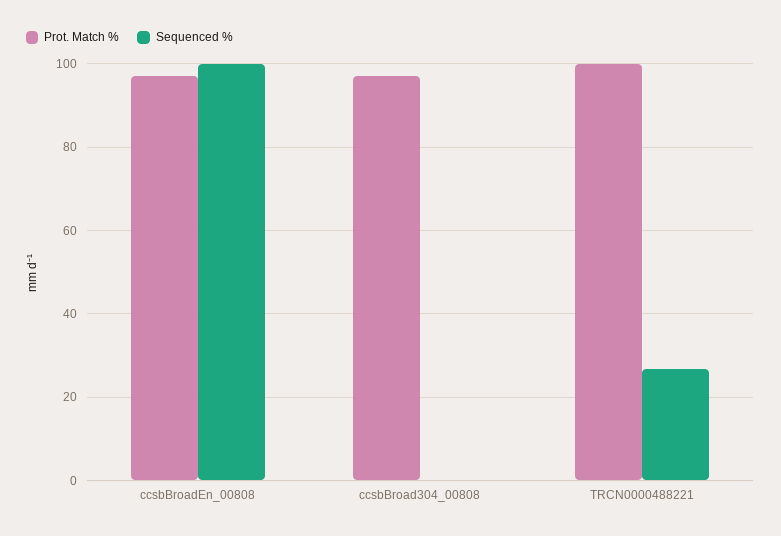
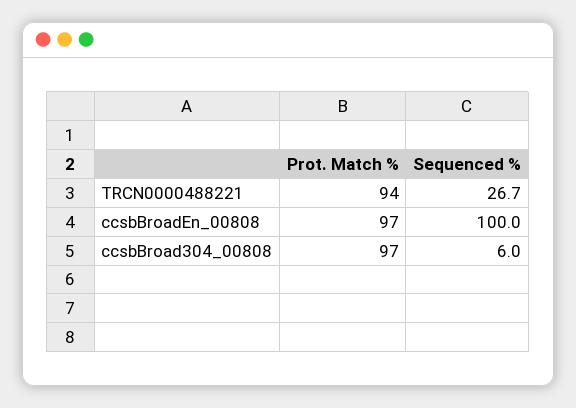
Sequenced %, ccsbBroad304_00808: 0 -> 6
Prot. Match %, TRCN0000488221: 100 -> 94

